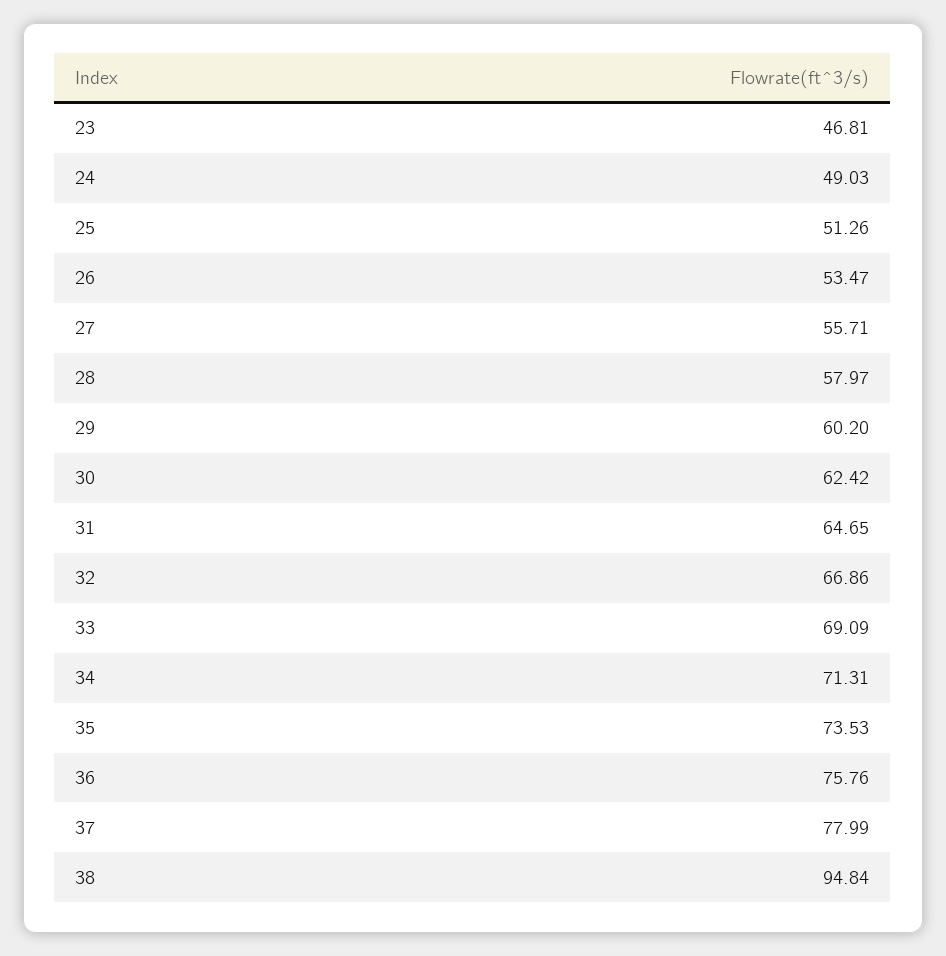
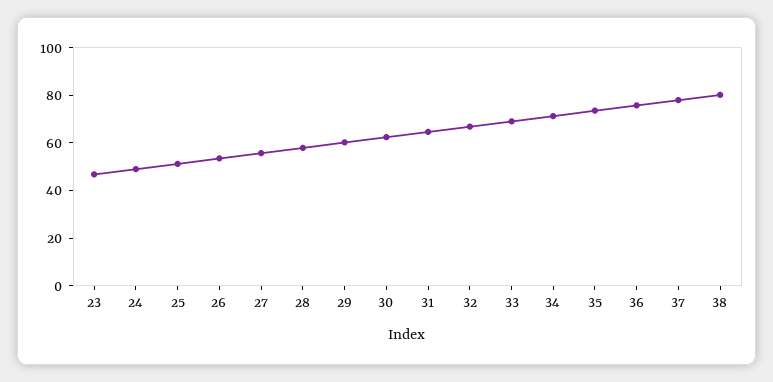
38: 94.84 -> 80

